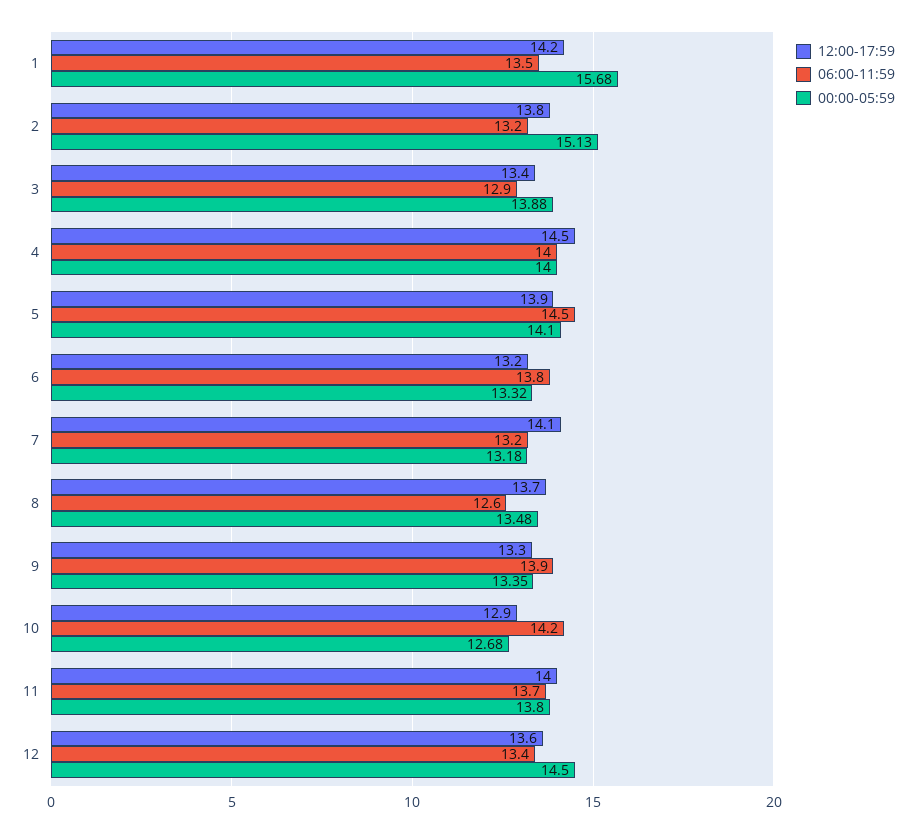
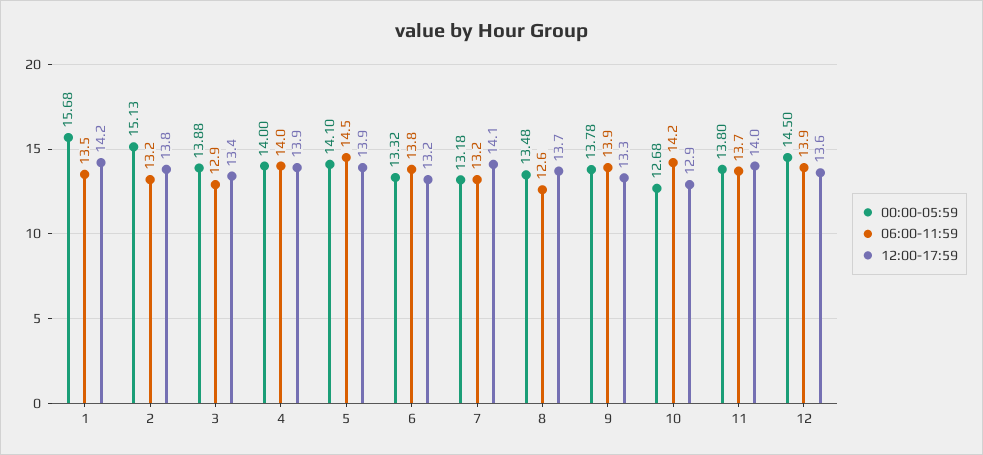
12:00-17:59, 4: 14.5 -> 13.9
00:00-05:59, 9: 13.35 -> 13.78
06:00-11:59, 12: 13.4 -> 13.9

